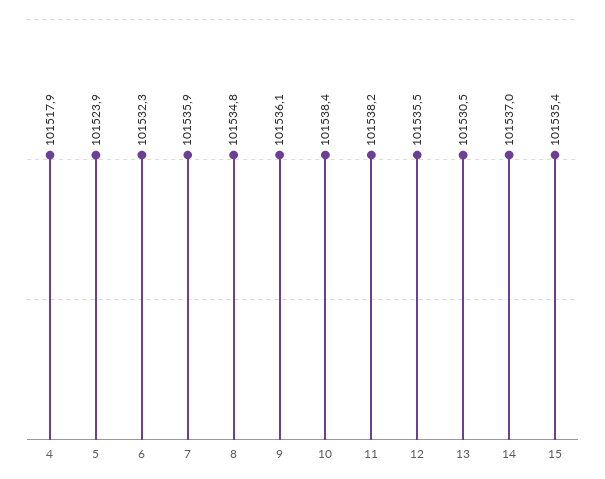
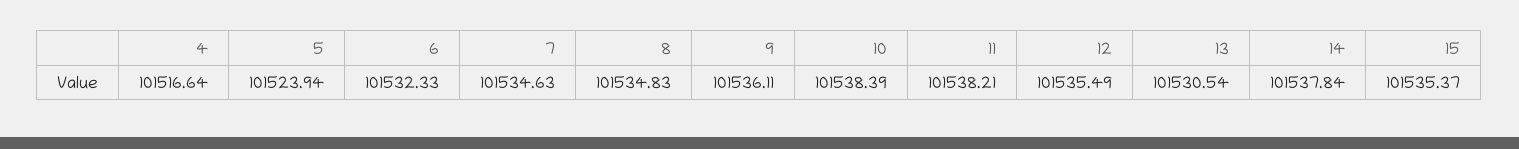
4: 101517.9 -> 101516.64
7: 101535.9 -> 101534.63
14: 101537 -> 101537.84

